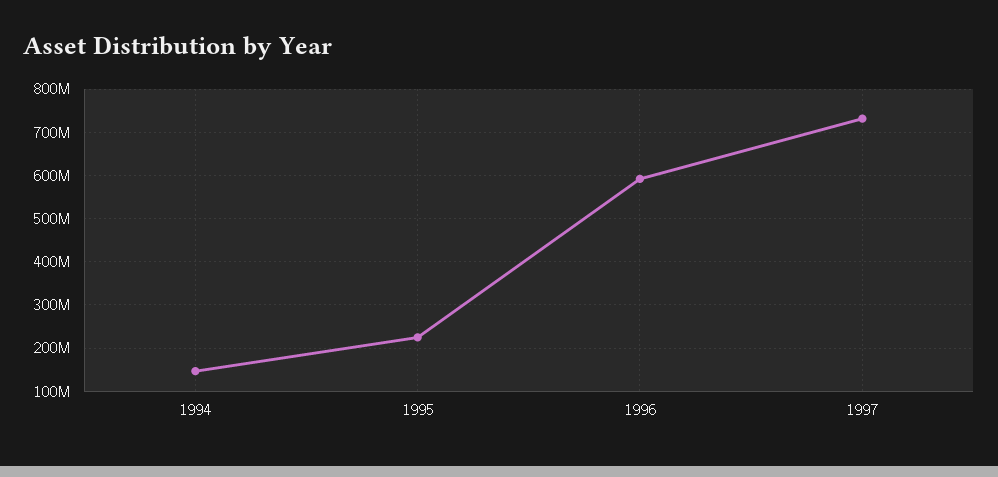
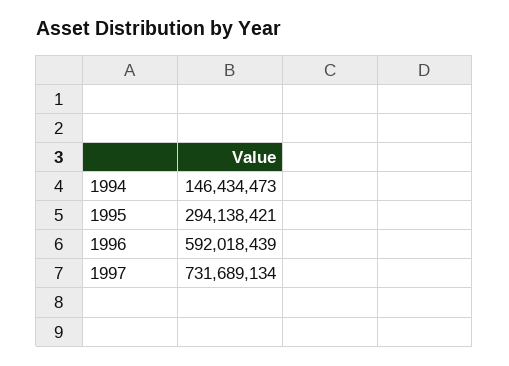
1995: 220000000 -> 294138421

